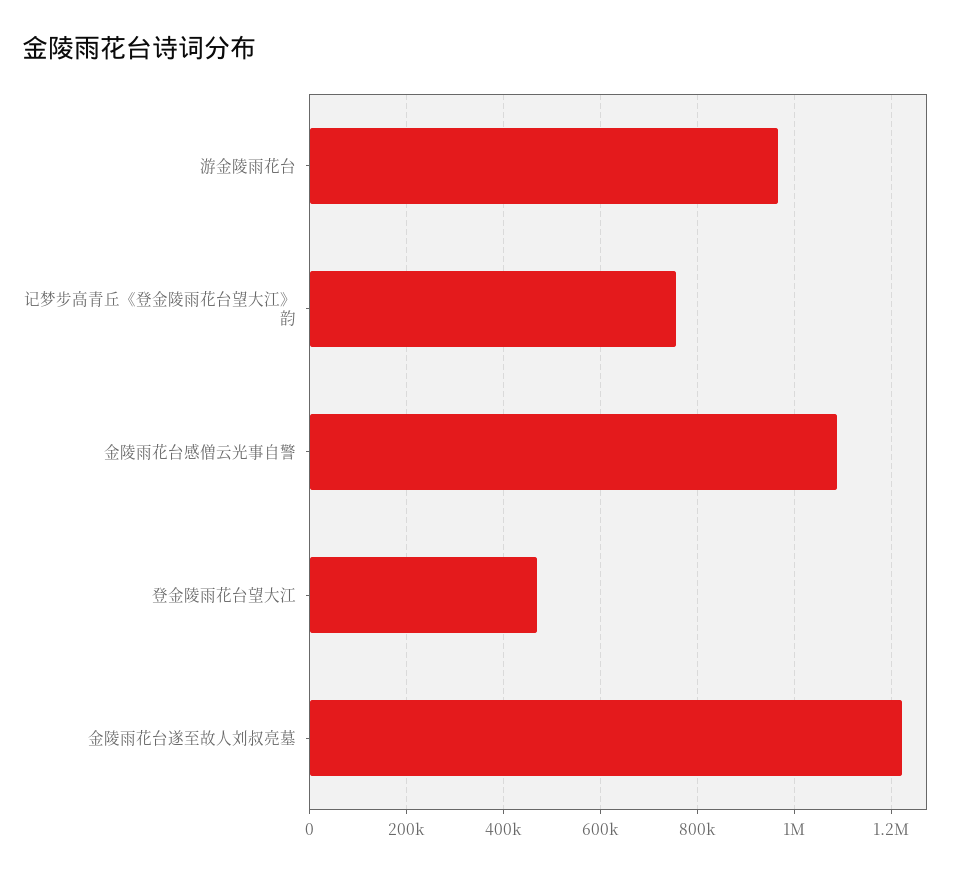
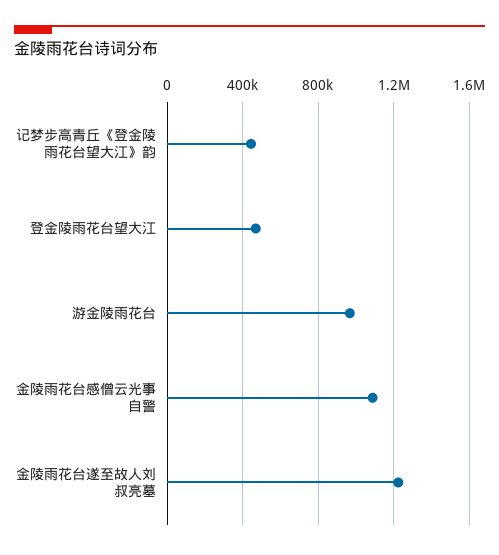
记梦步高青丘《登金陵雨花台望大江》韵: 760000 -> 450000

